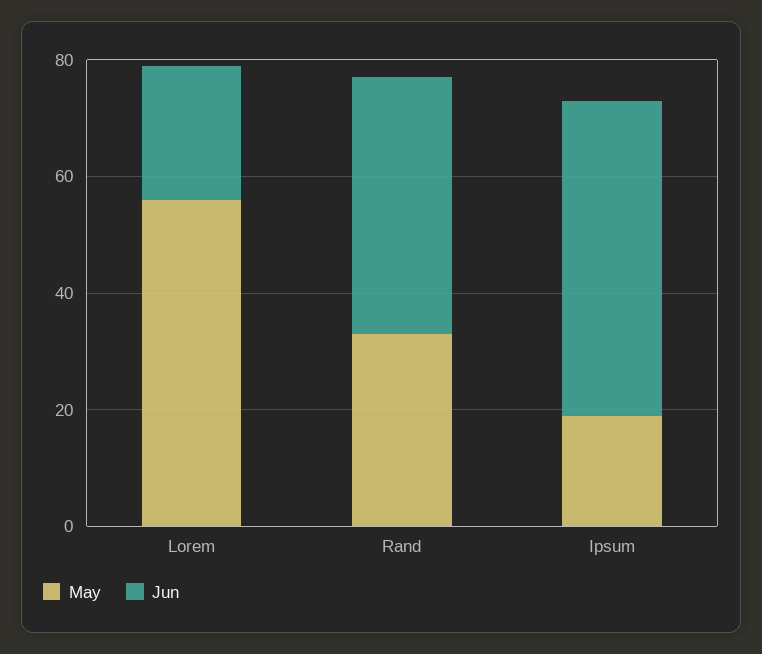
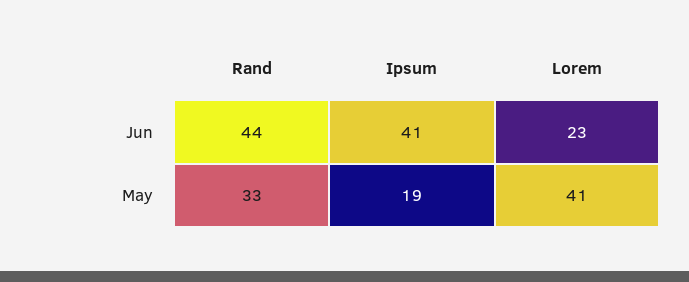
May, Lorem: 55 -> 41
Jun, Ipsum: 55 -> 41

